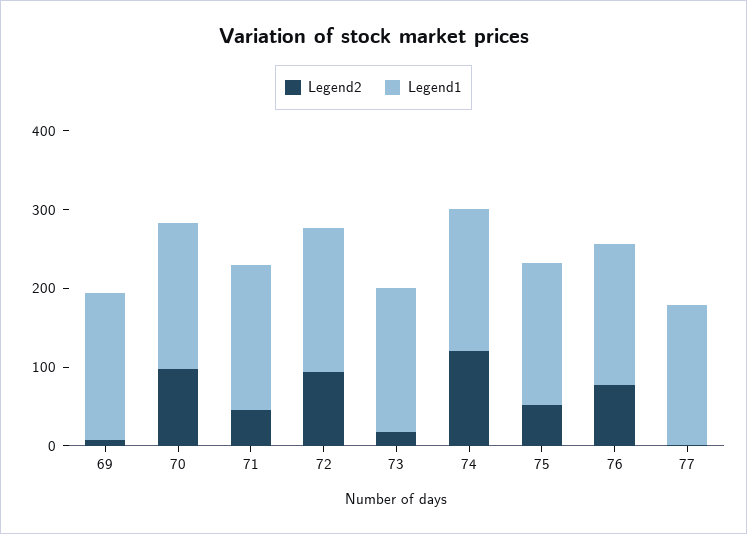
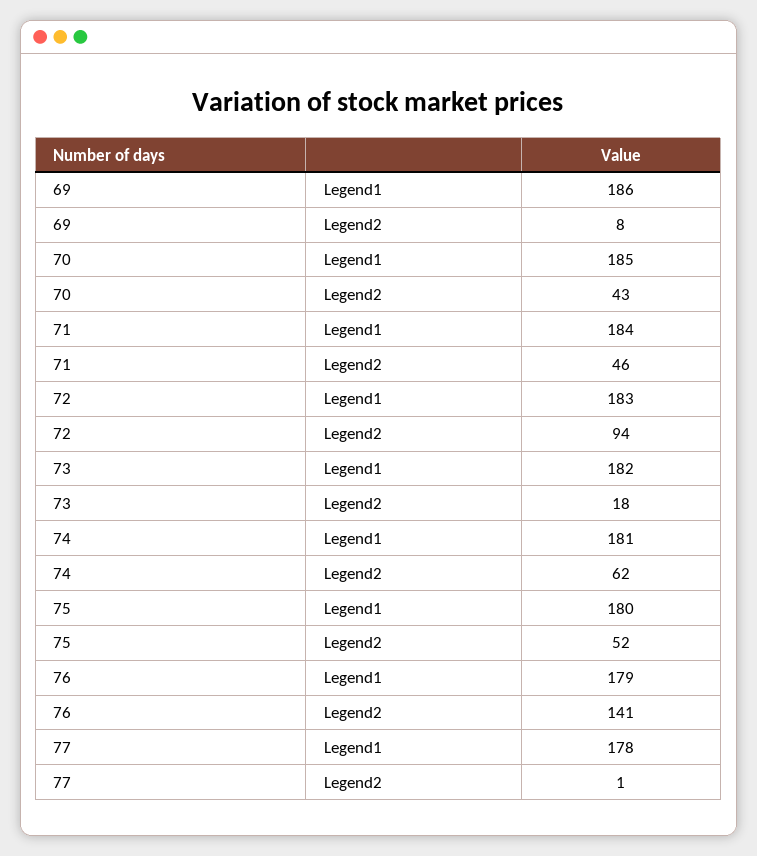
Legend2, 70: 100 -> 43
Legend2, 74: 120 -> 62
Legend2, 76: 80 -> 141

